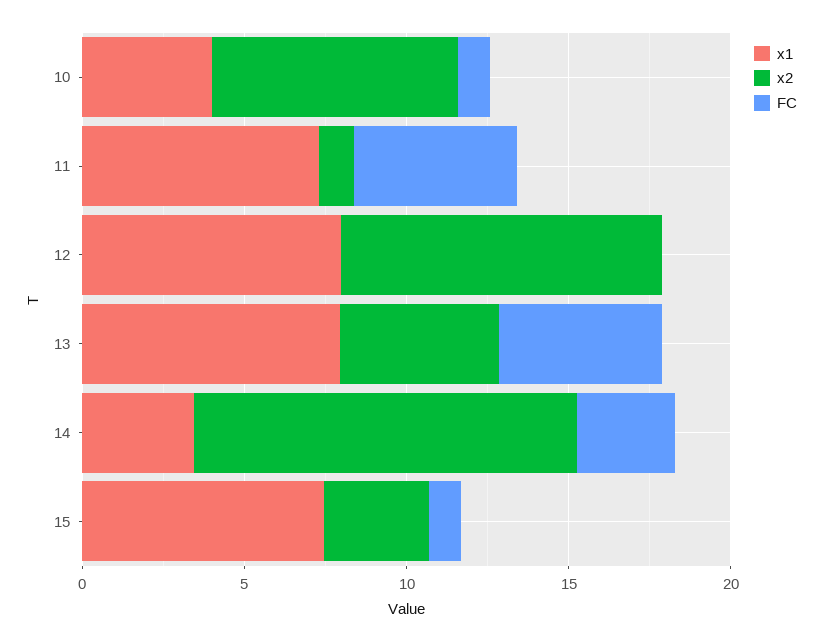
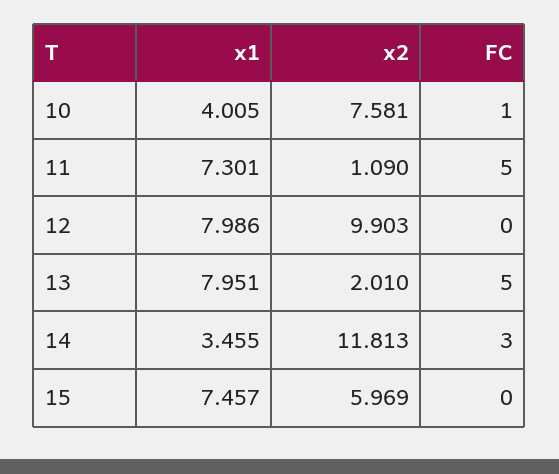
x2, 13: 5 -> 2.01
x2, 15: 3 -> 5.969
FC, 15: 1 -> 0

